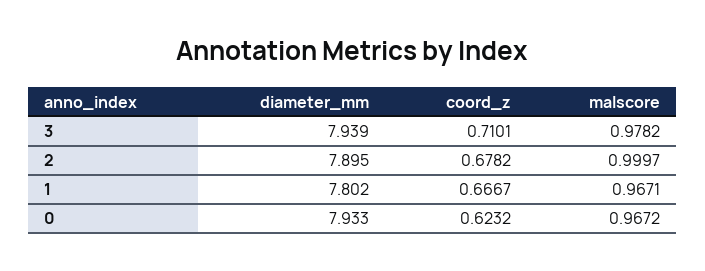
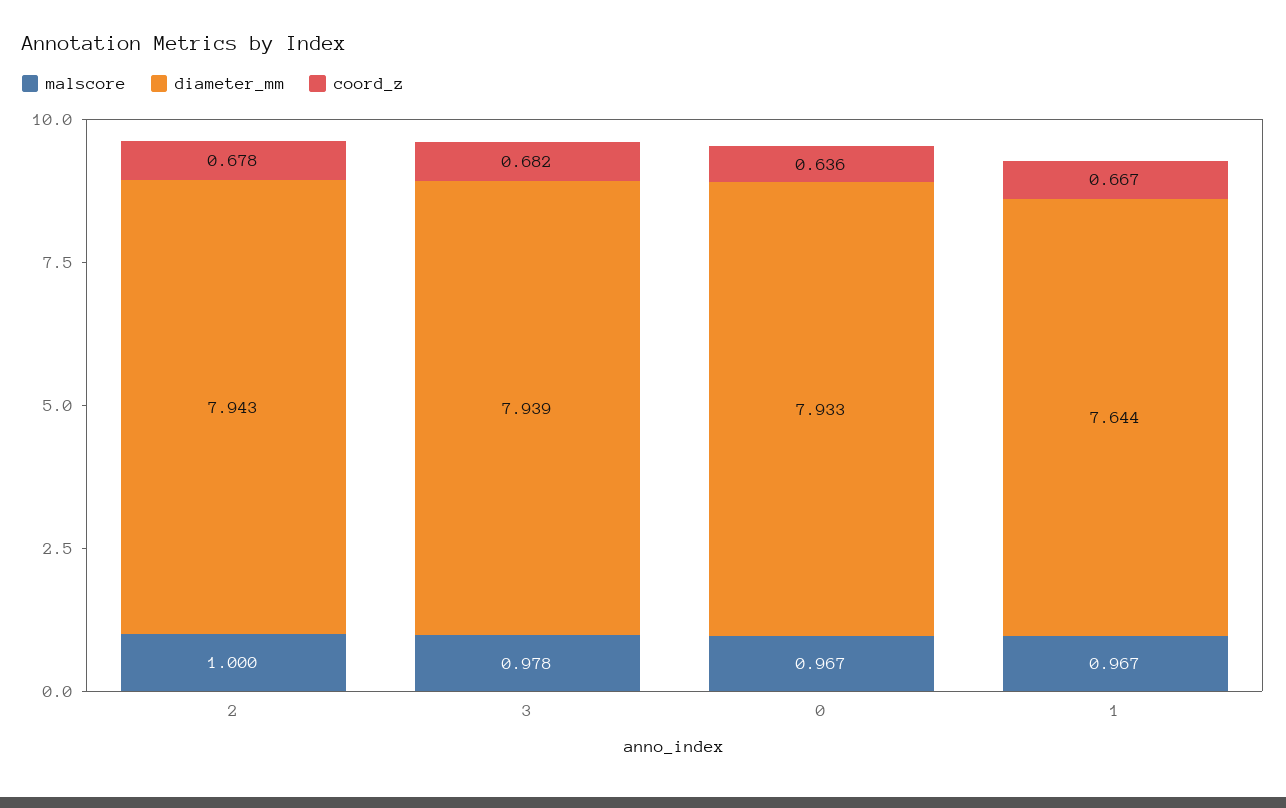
coord_z, 3: 0.7101 -> 0.682
diameter_mm, 2: 7.895 -> 7.943
diameter_mm, 1: 7.802 -> 7.644
coord_z, 0: 0.6232 -> 0.636

